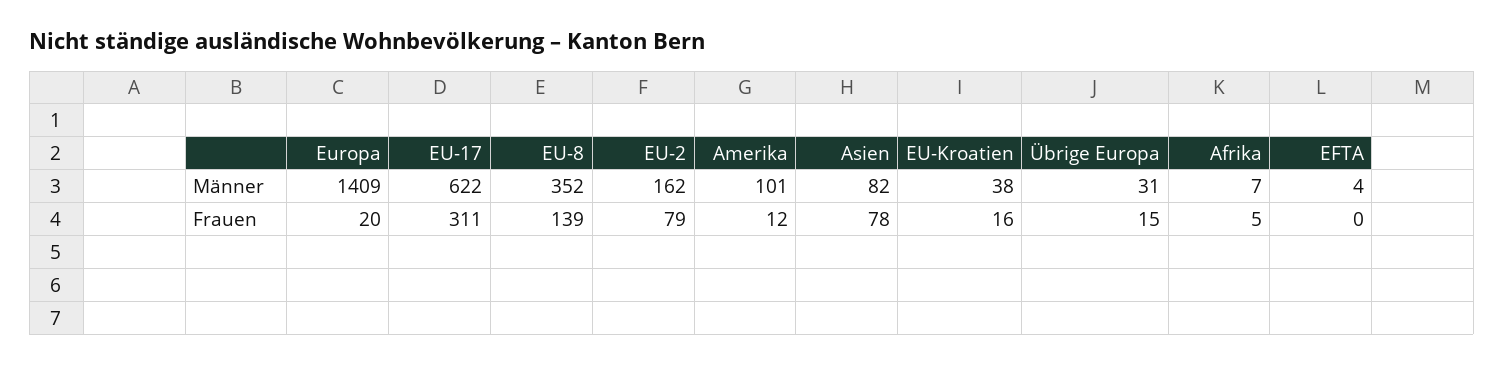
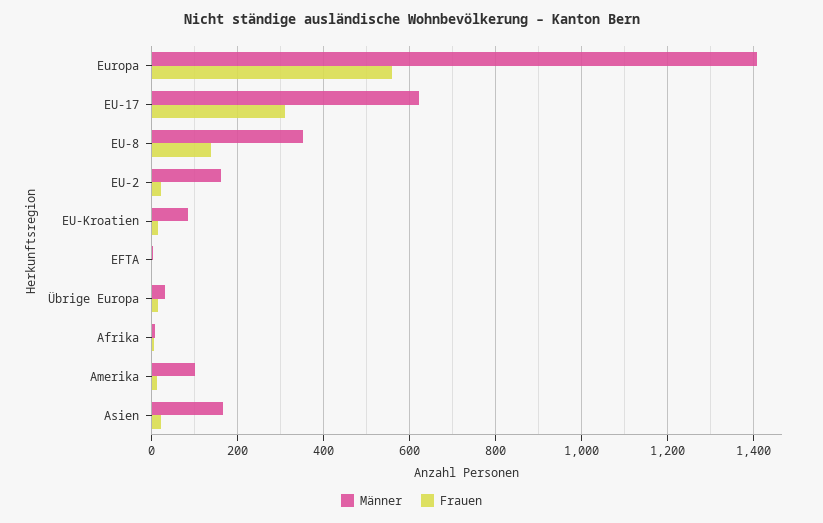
Männer, Asien: 82 -> 160
Männer, EU-Kroatien: 38 -> 80
Frauen, Europa: 20 -> 560
Frauen, EU-2: 79 -> 20
Frauen, Asien: 78 -> 20

